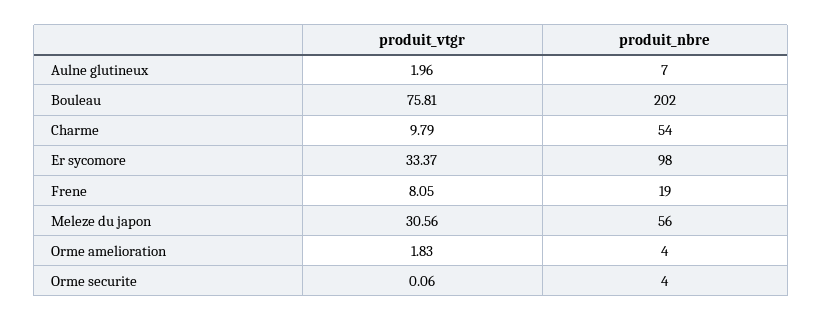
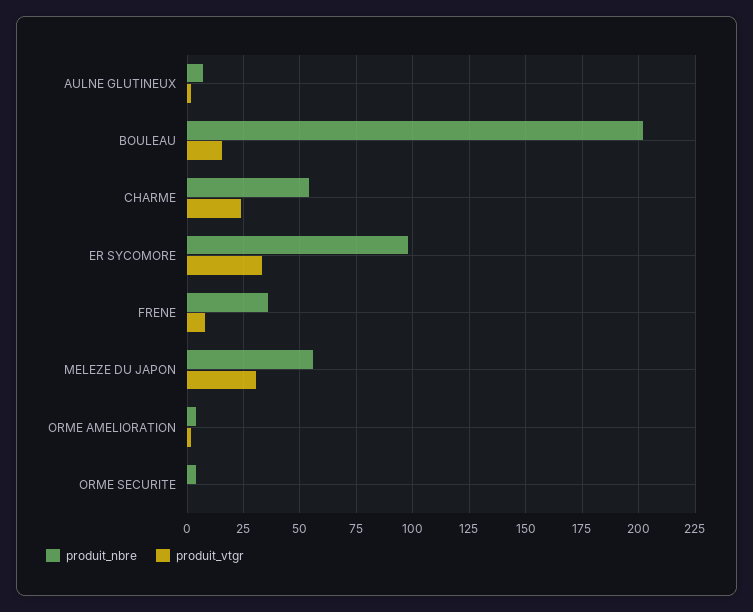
produit_vtgr, Bouleau: 75.81 -> 15
produit_vtgr, Charme: 9.79 -> 25
produit_nbre, Frene: 19 -> 35

